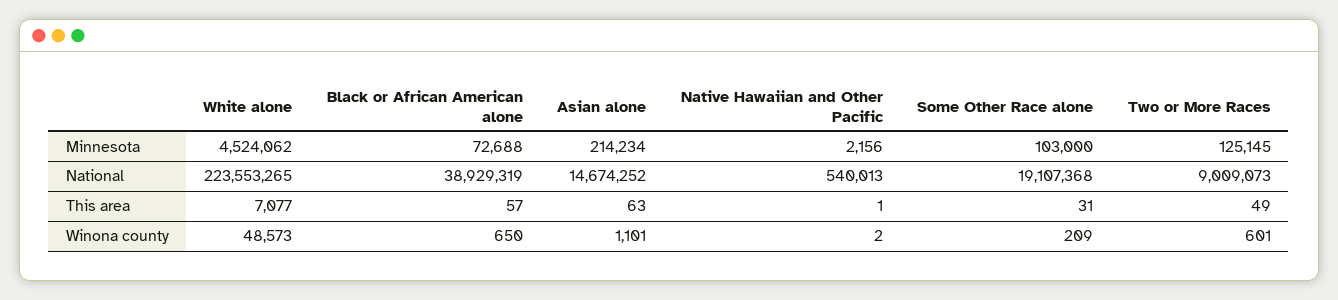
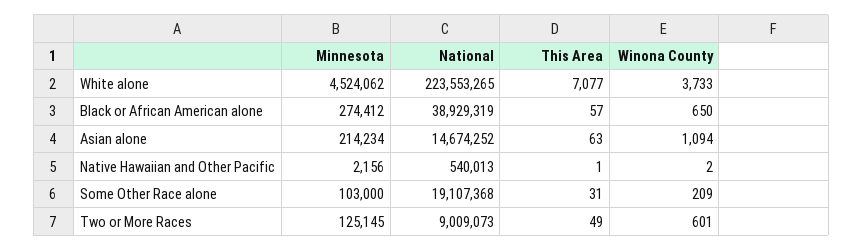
Black or African American alone, Minnesota: 72688 -> 274412
White alone, Winona county: 48573 -> 3733
Asian alone, Winona county: 1101 -> 1094

